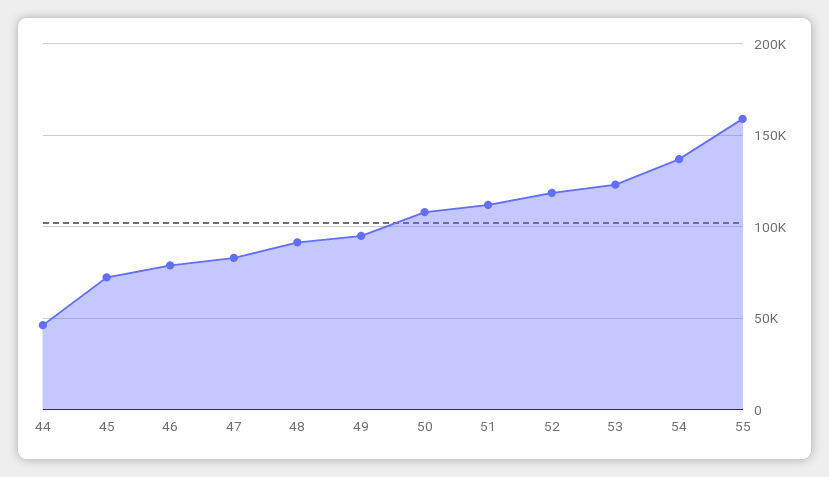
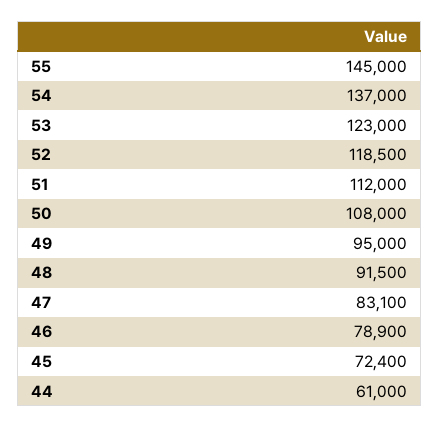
44: 45000 -> 61000
55: 160000 -> 145000

